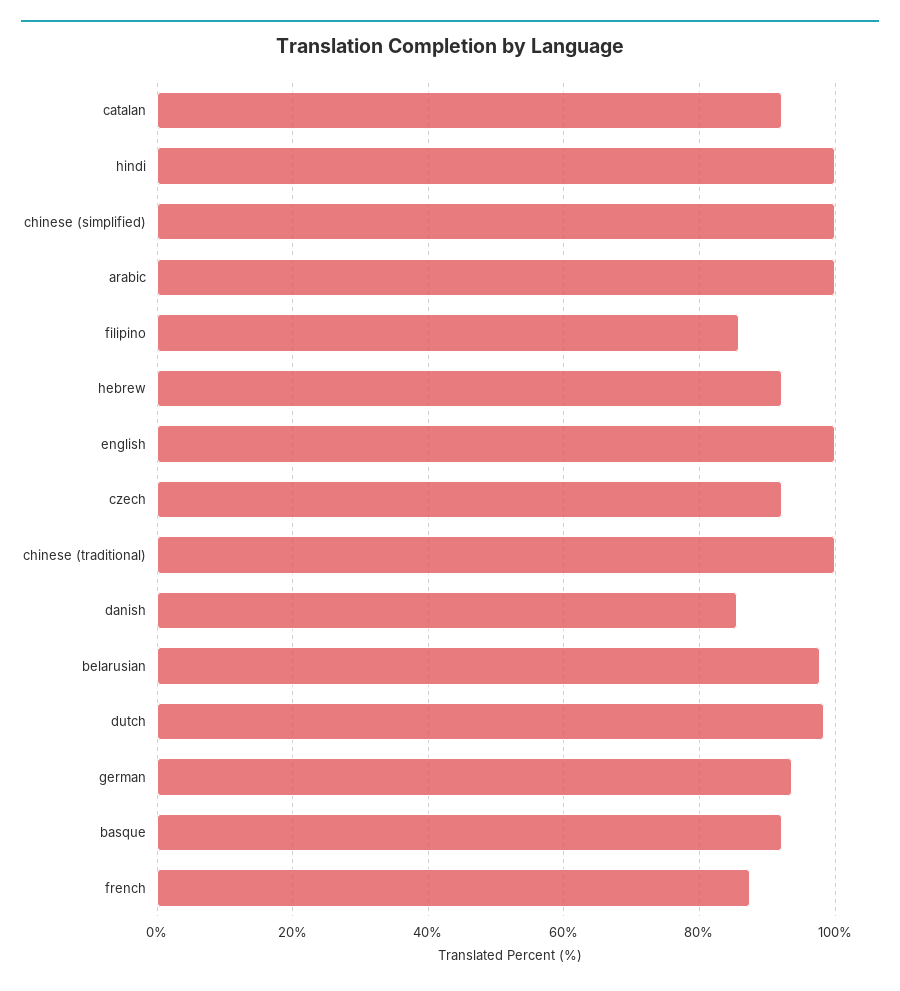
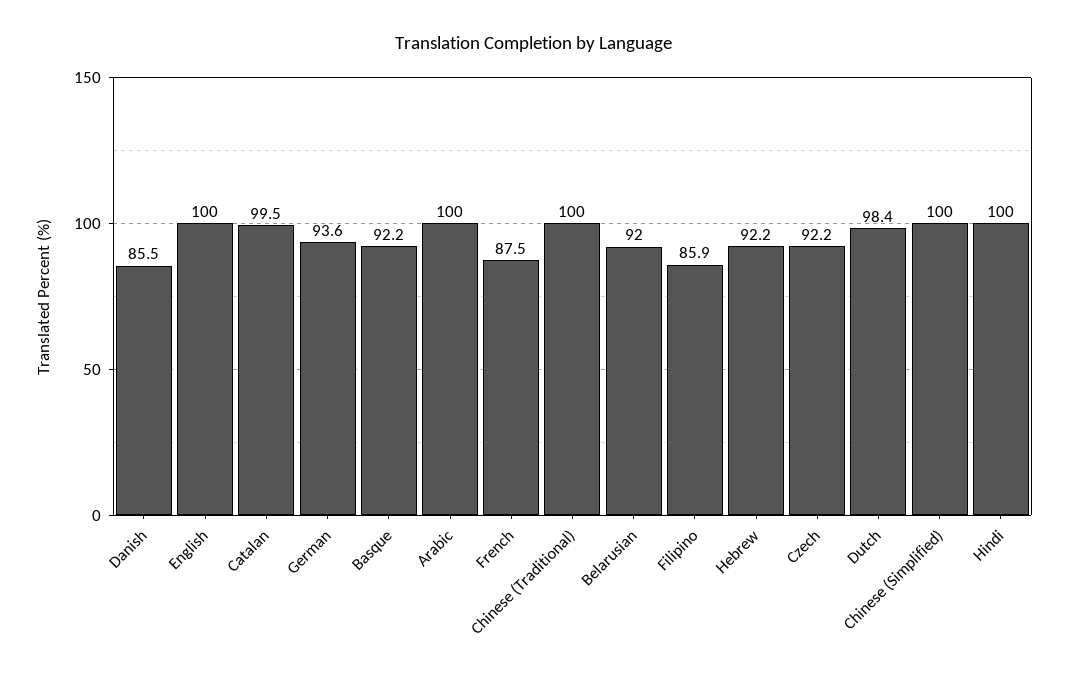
catalan: 92 -> 99.5
belarusian: 98 -> 92

